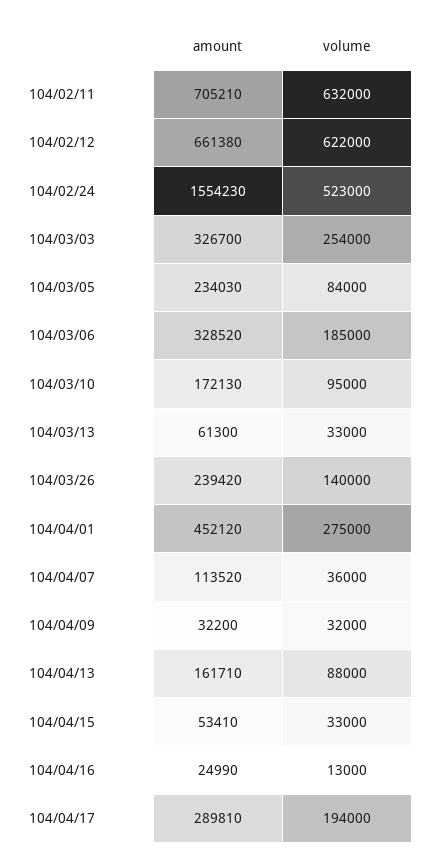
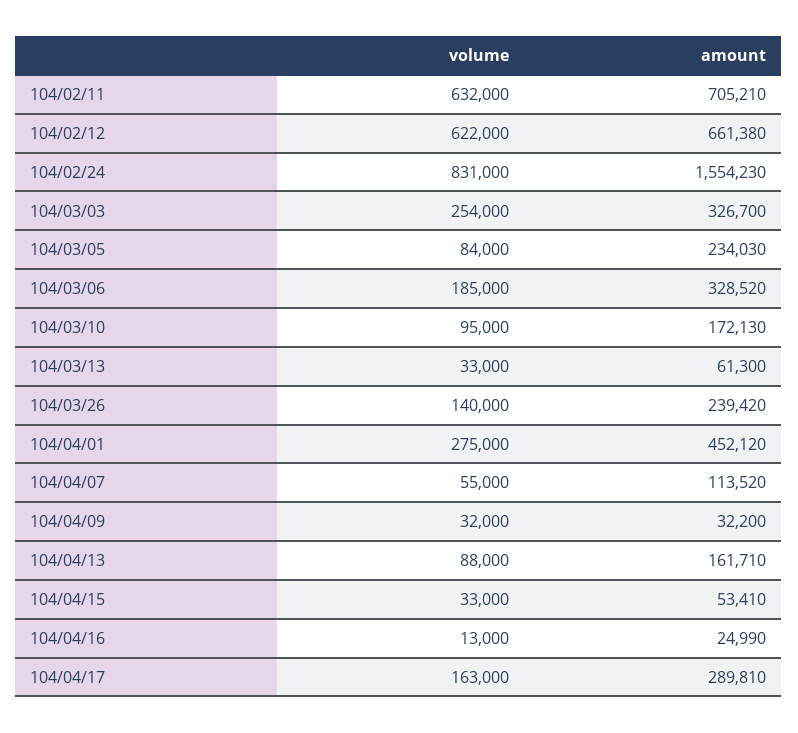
volume, 104/02/24: 523000 -> 831000
volume, 104/04/07: 36000 -> 55000
volume, 104/04/17: 194000 -> 163000

